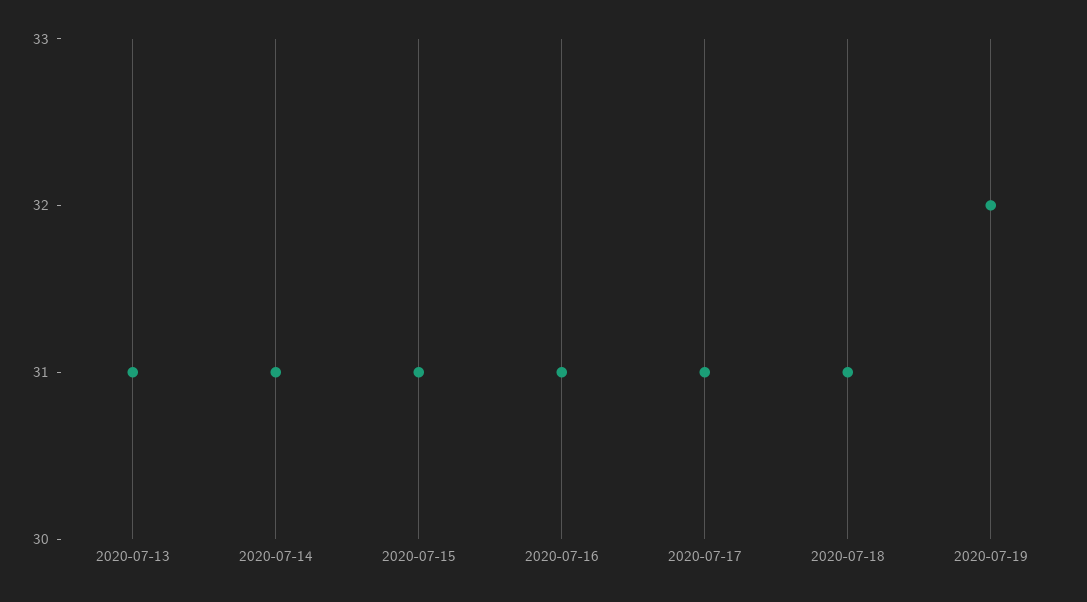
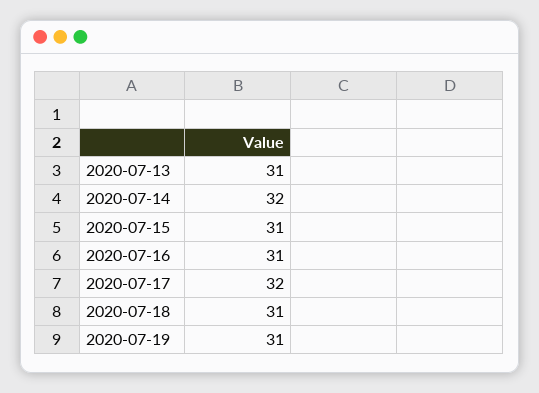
2020-07-14: 31 -> 32
2020-07-17: 31 -> 32
2020-07-19: 32 -> 31

